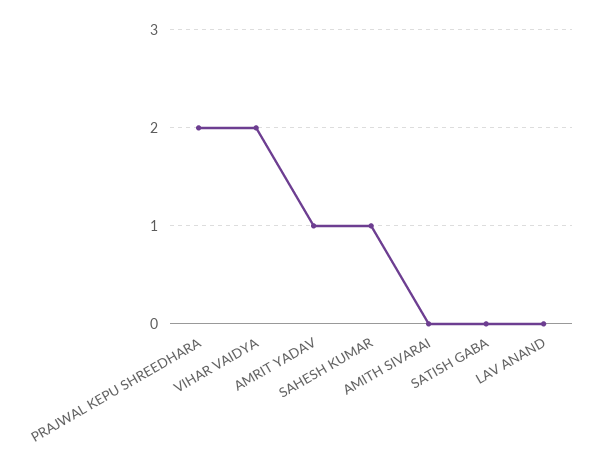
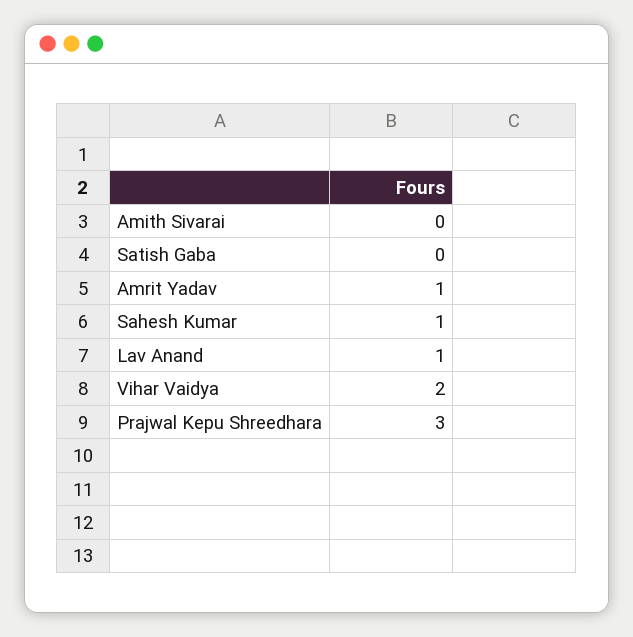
PRAJWAL KEPU SHREEDHARA: 2 -> 3
LAV ANAND: 0 -> 1

